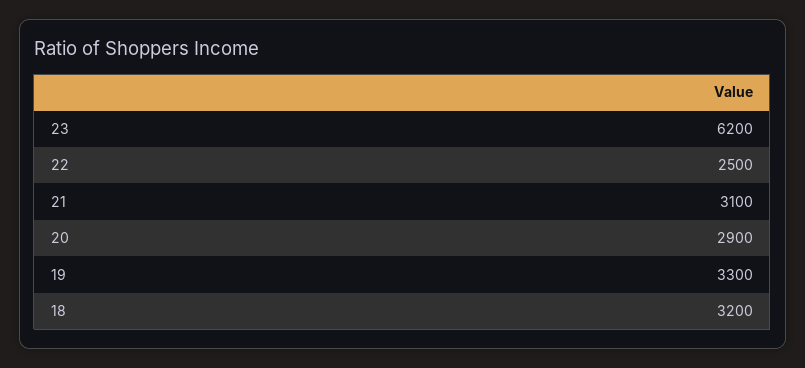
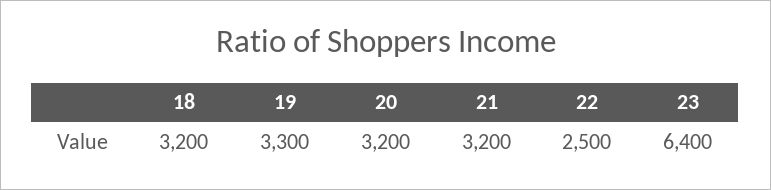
23: 6200 -> 6400
21: 3100 -> 3200
20: 2900 -> 3200

